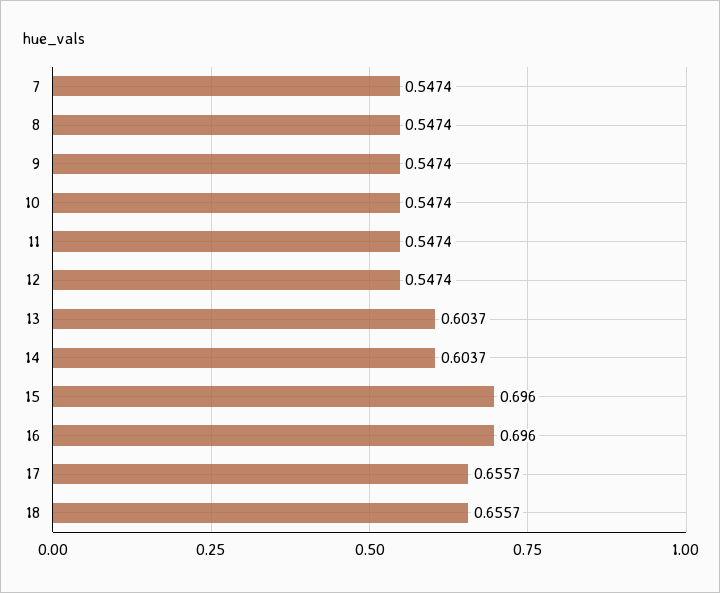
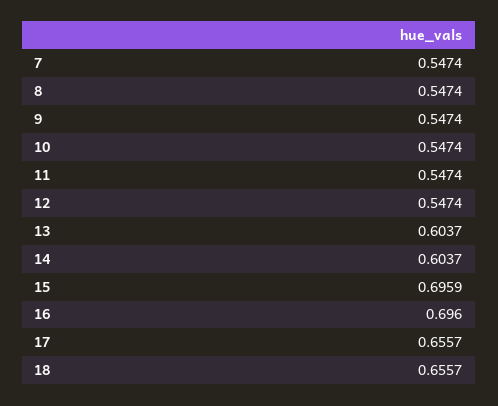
15: 0.696 -> 0.6959

